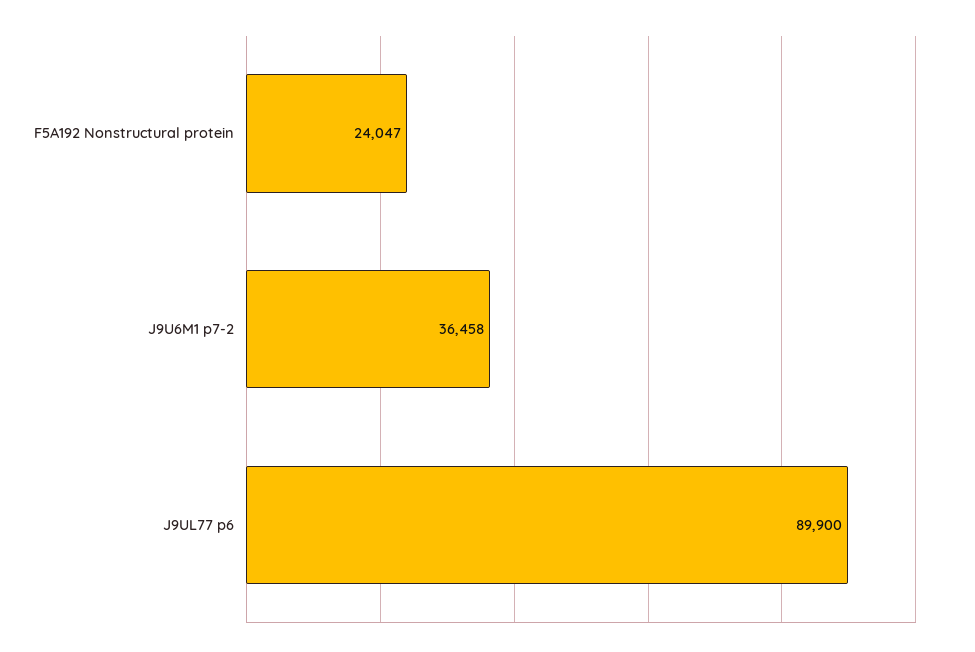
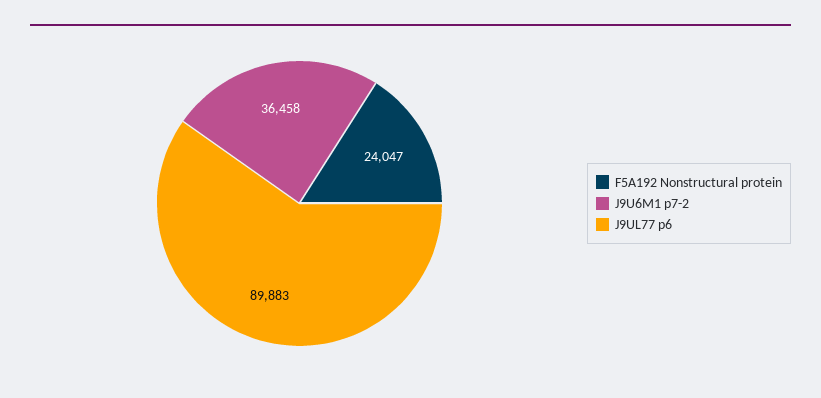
J9UL77 p6: 89900 -> 89883

